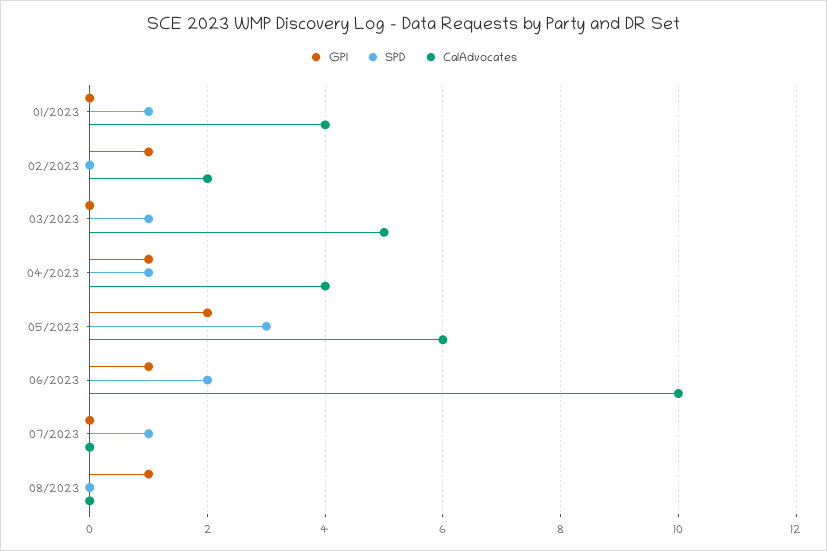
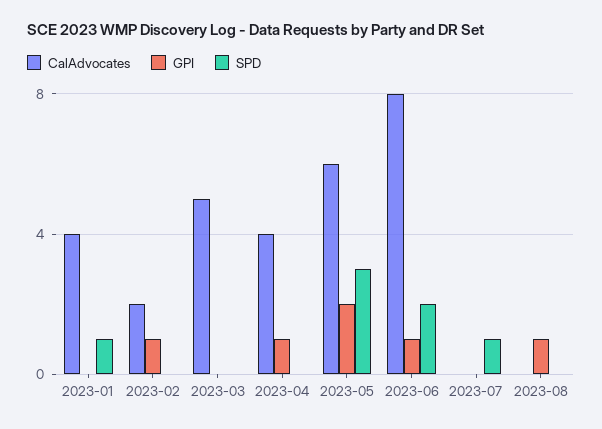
SPD, 03/2023: 1 -> 0
SPD, 04/2023: 1 -> 0
CalAdvocates, 06/2023: 10 -> 8

